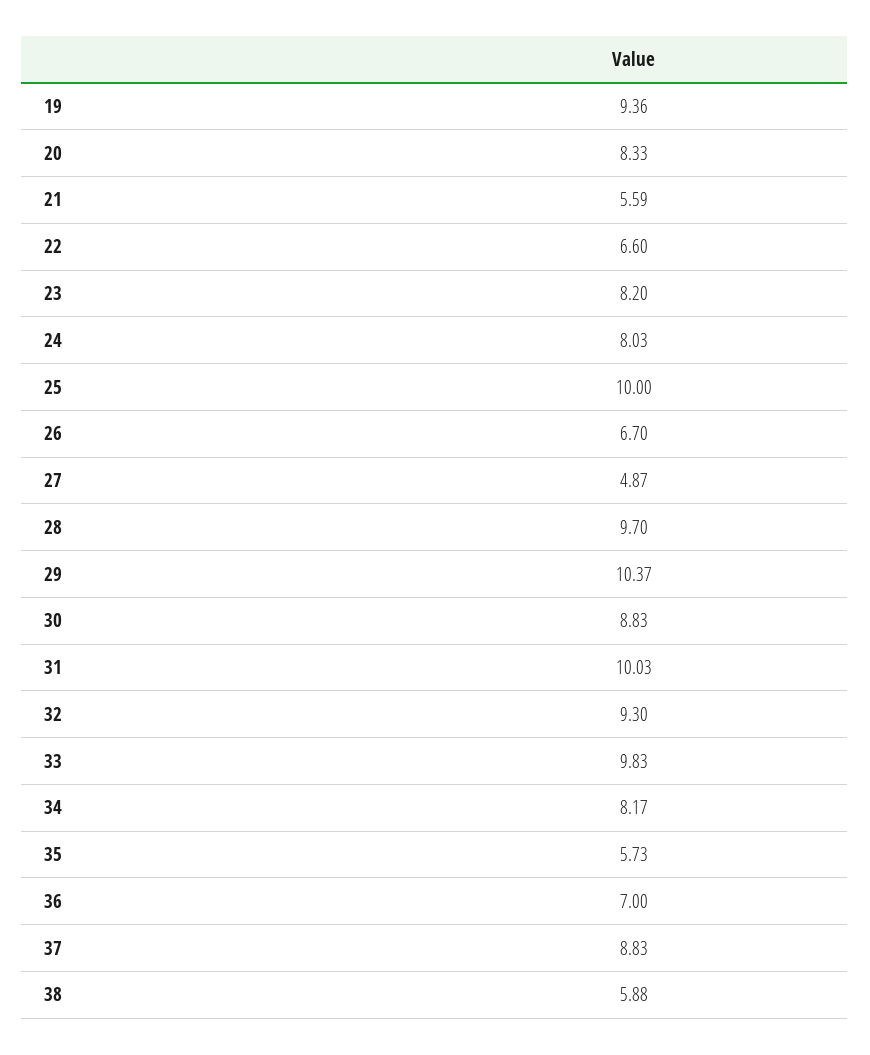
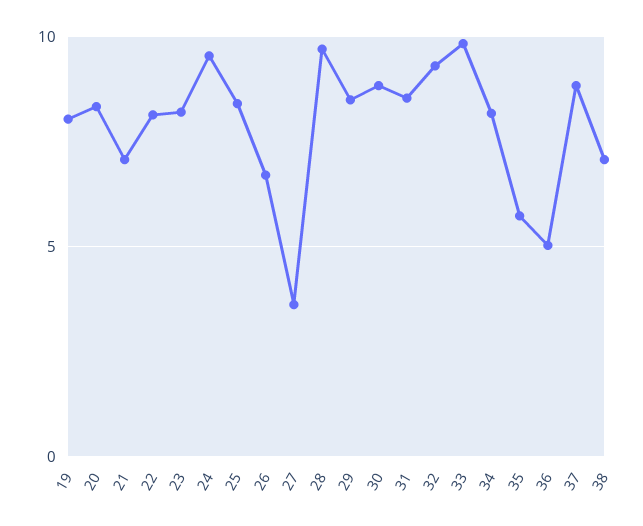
19: 9.36 -> 8
21: 5.59 -> 7
22: 6.6 -> 8
24: 8.03 -> 9.5
25: 10 -> 8.5
27: 4.87 -> 3.5
29: 10.37 -> 8.5
31: 10.03 -> 8.5
36: 7 -> 5
38: 5.88 -> 7

